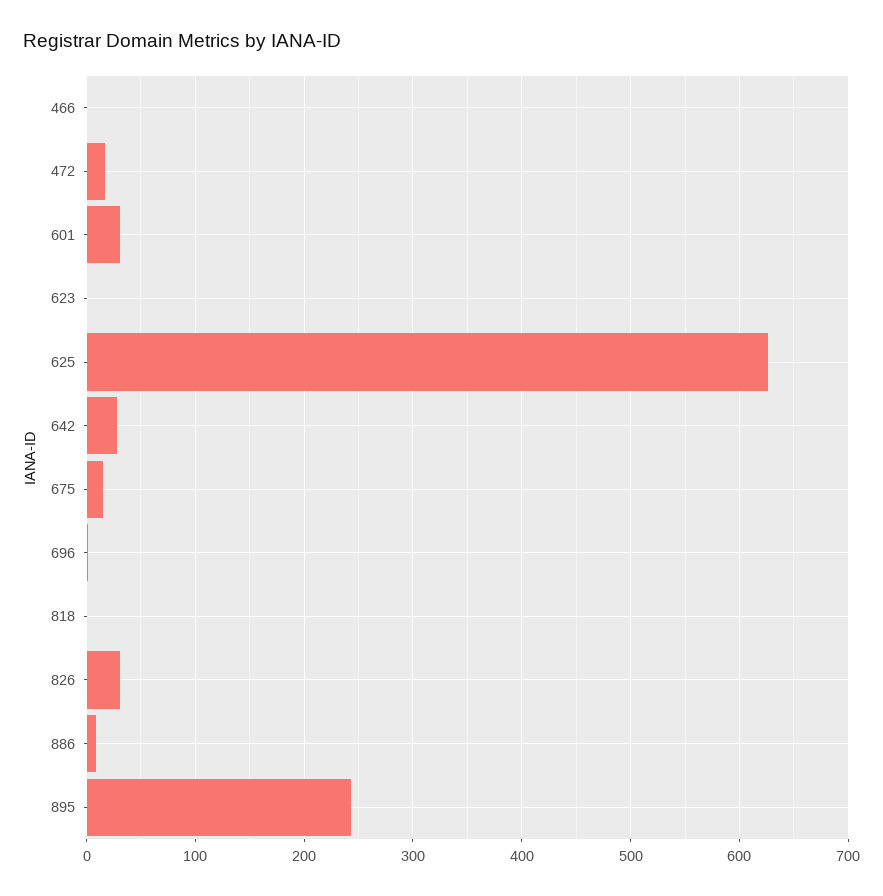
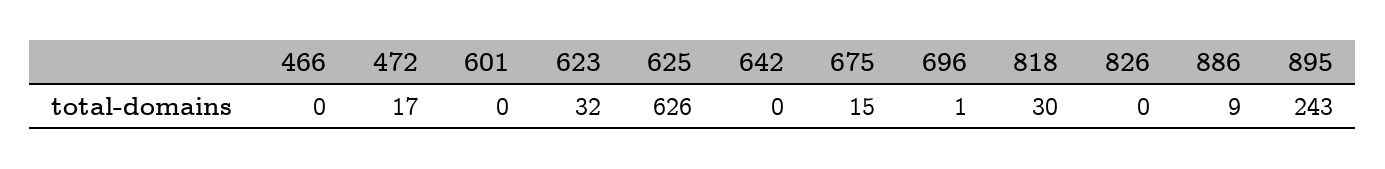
601: 30 -> 0
623: 0 -> 32
642: 30 -> 0
818: 0 -> 30
826: 30 -> 0

